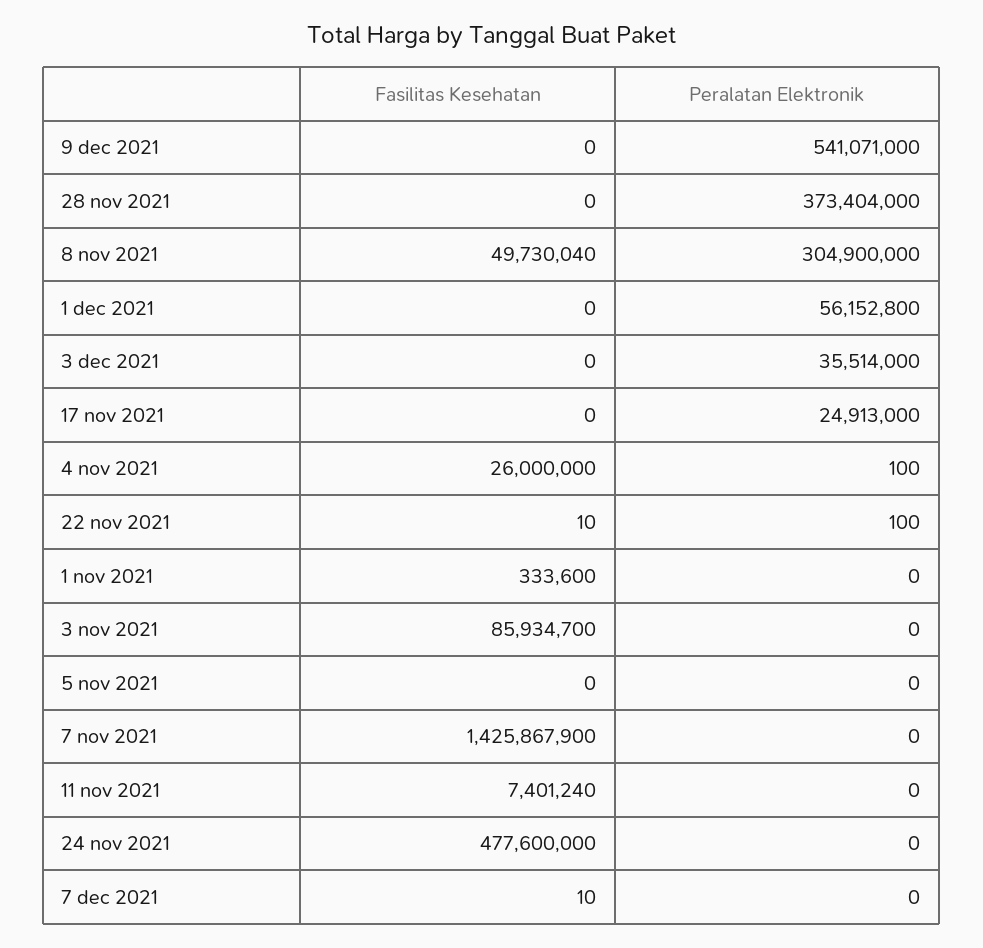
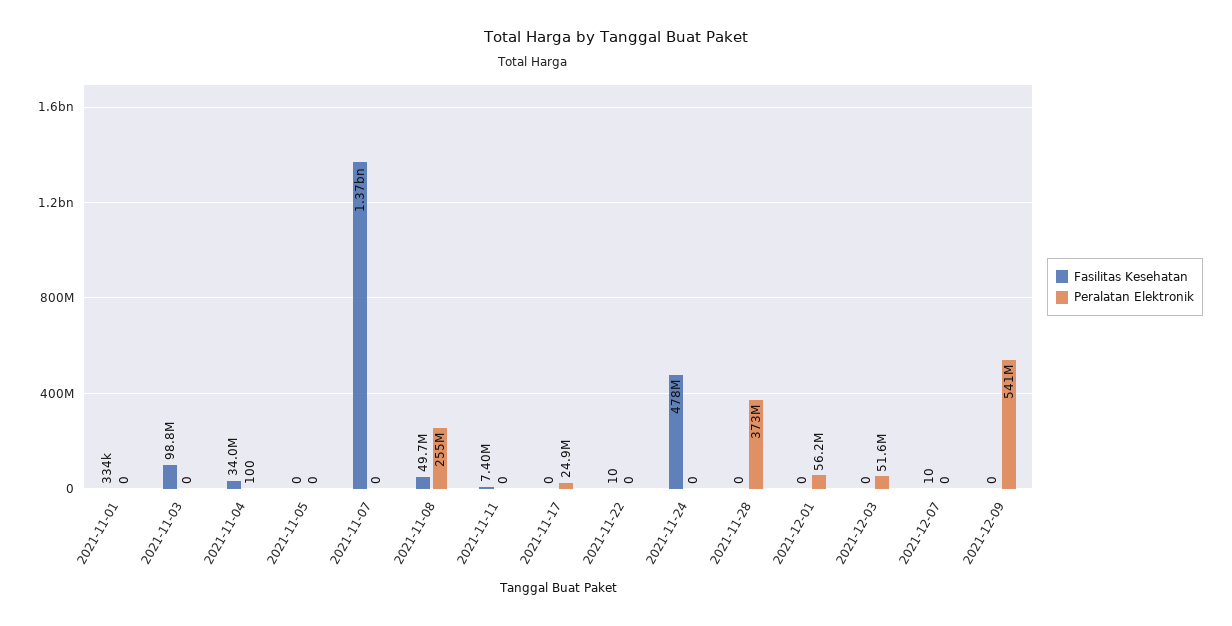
Peralatan Elektronik, 8 nov 2021: 304900000 -> 255000000
Peralatan Elektronik, 3 dec 2021: 35514000 -> 51600000
Fasilitas Kesehatan, 4 nov 2021: 26000000 -> 34000000
Peralatan Elektronik, 22 nov 2021: 100 -> 0
Fasilitas Kesehatan, 3 nov 2021: 85934700 -> 98800000
Fasilitas Kesehatan, 7 nov 2021: 1425867900 -> 1370000000

